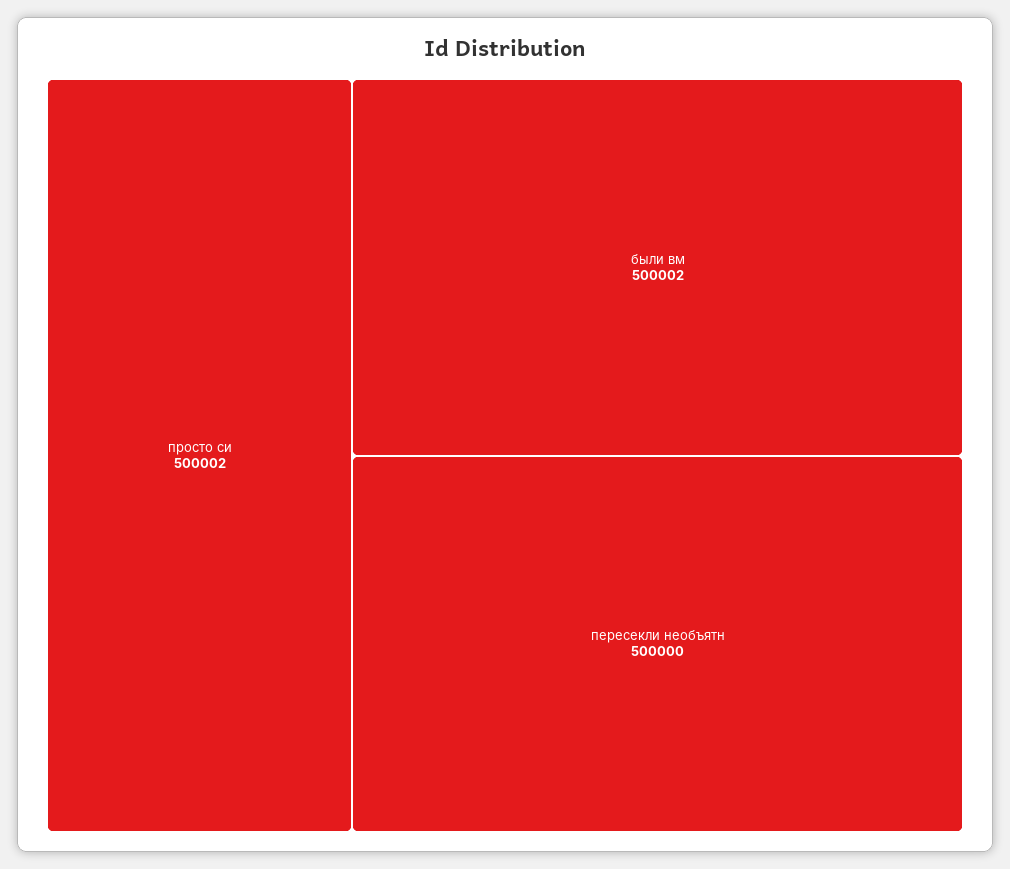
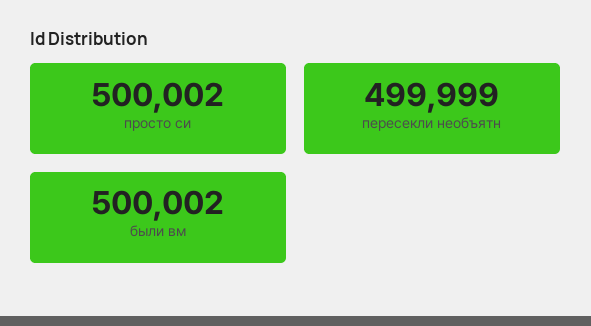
пересекли необъятн: 500000 -> 499999

